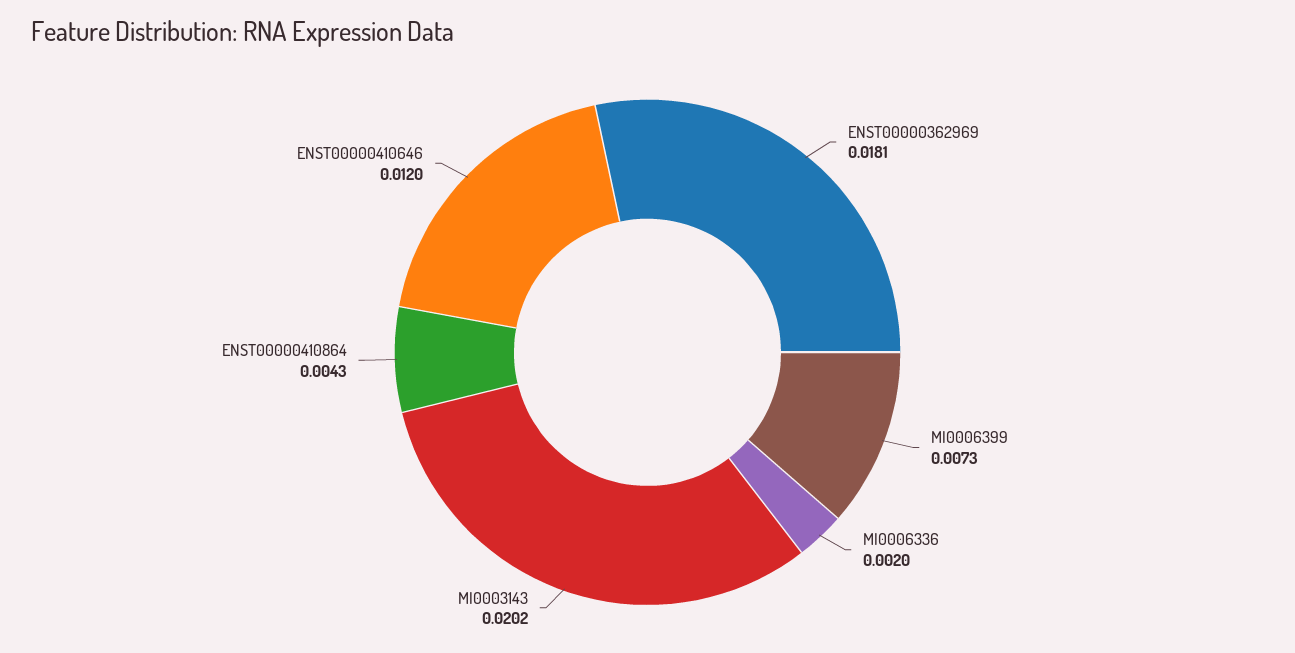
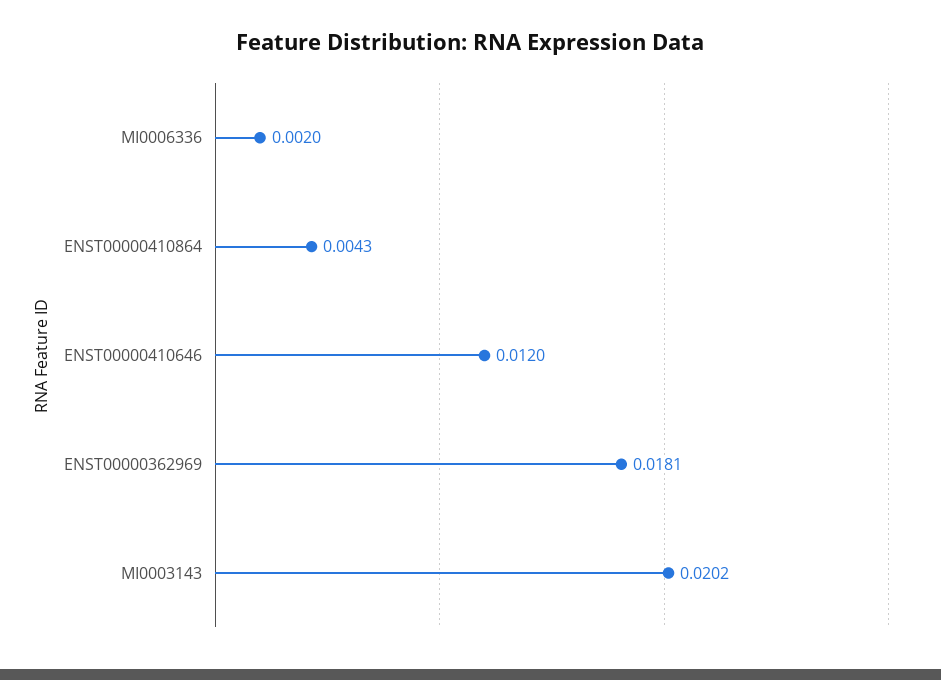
MI0006399: 0.0073 -> none

